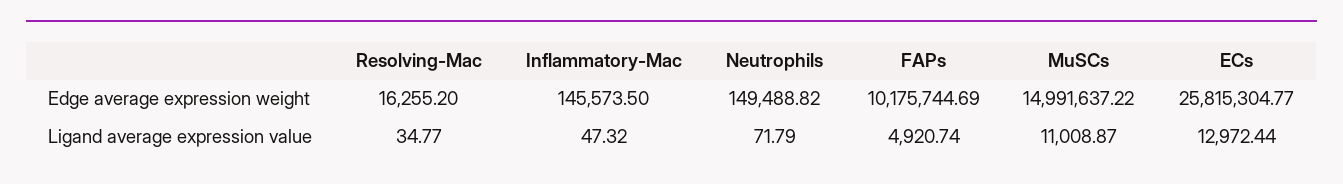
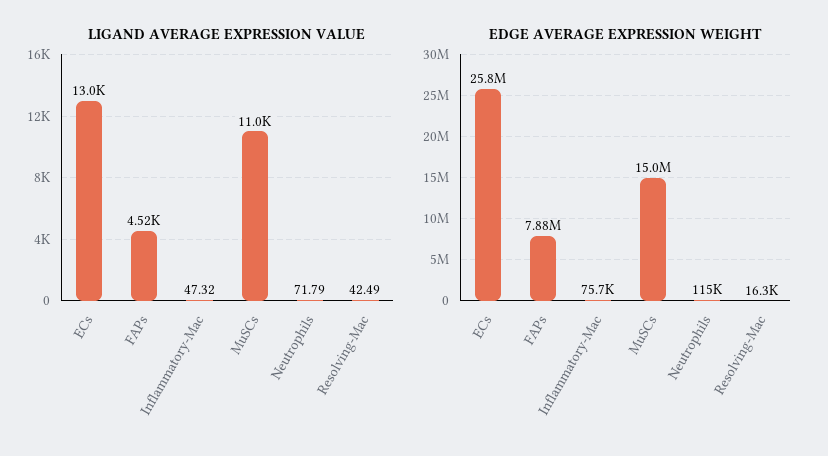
Edge average expression weight, Inflammatory-Mac: 145573.5 -> 75700
Edge average expression weight, Neutrophils: 149488.82 -> 115000
Edge average expression weight, FAPs: 10175744.69 -> 7880000
Ligand average expression value, Resolving-Mac: 34.77 -> 42.49
Ligand average expression value, FAPs: 4920.74 -> 4520

